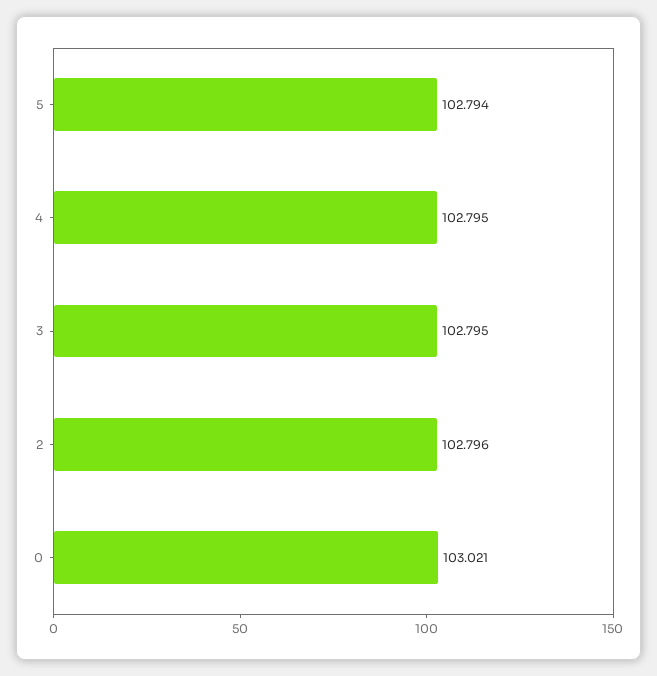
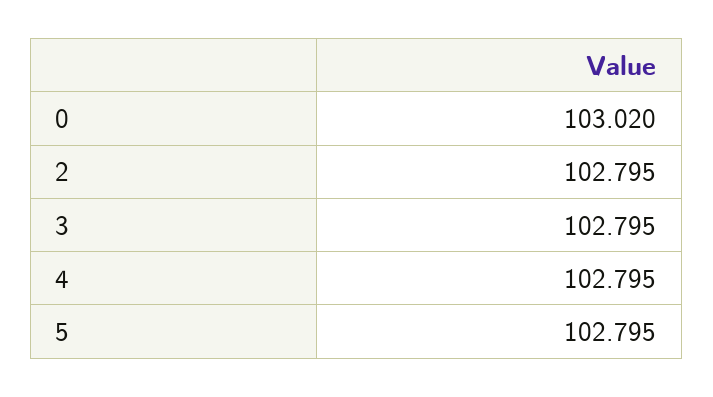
5: 102.794 -> 102.795
2: 102.796 -> 102.795
0: 103.021 -> 103.02

